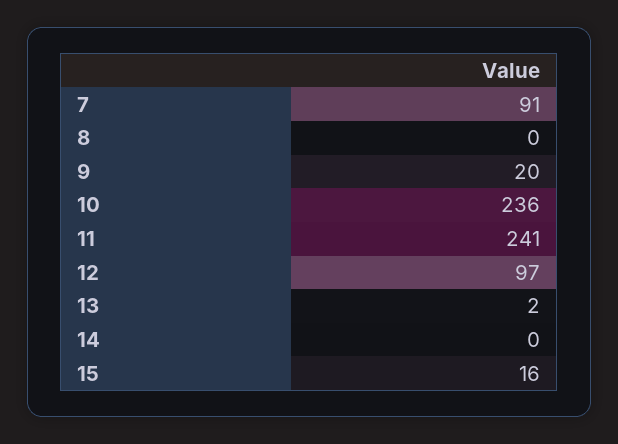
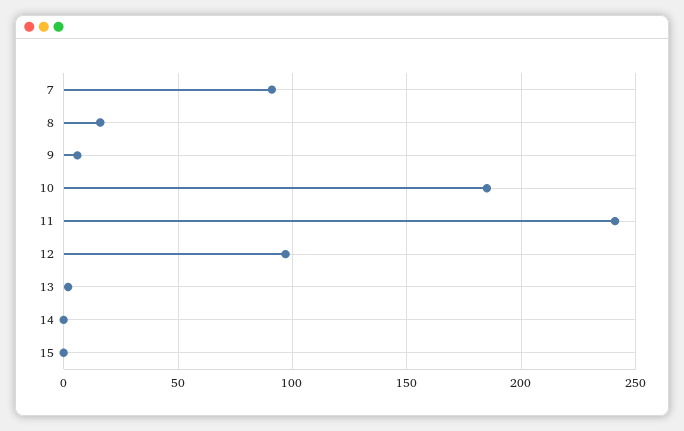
8: 0 -> 15
9: 20 -> 5
10: 236 -> 185
15: 16 -> 0

